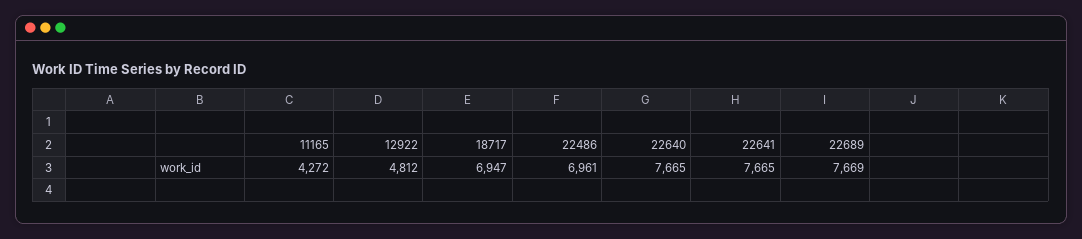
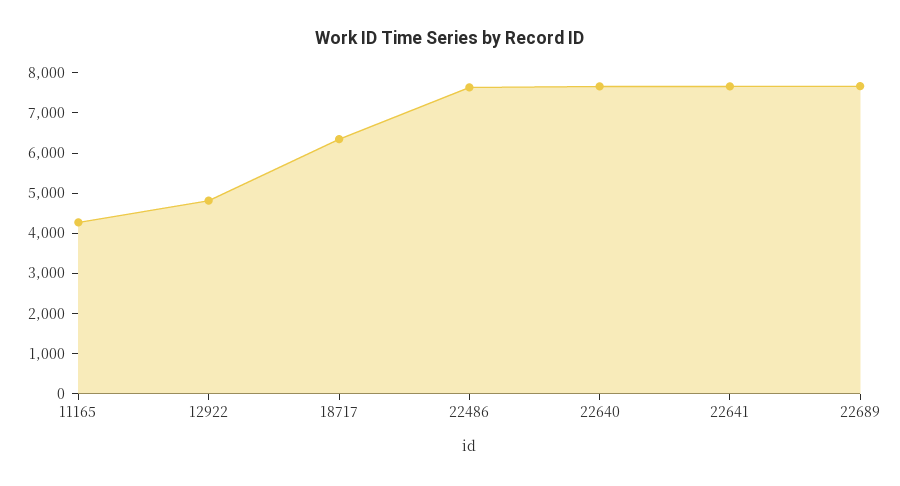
18717: 6947 -> 6400
22486: 6961 -> 7600

